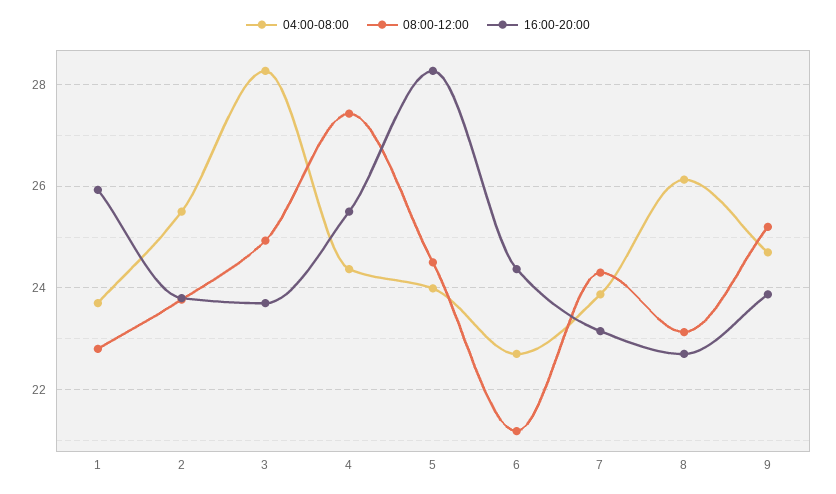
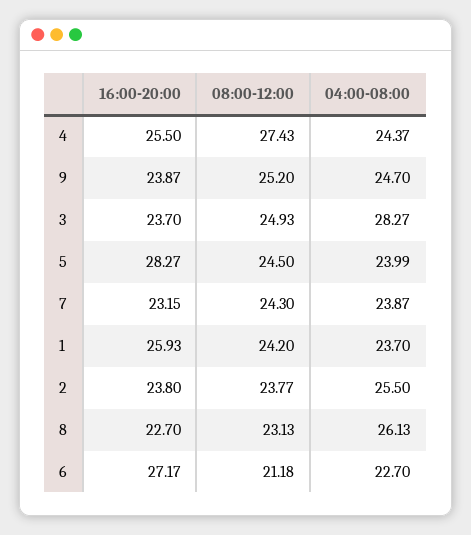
08:00-12:00, 1: 22.8 -> 24.2
16:00-20:00, 6: 24.4 -> 27.17

